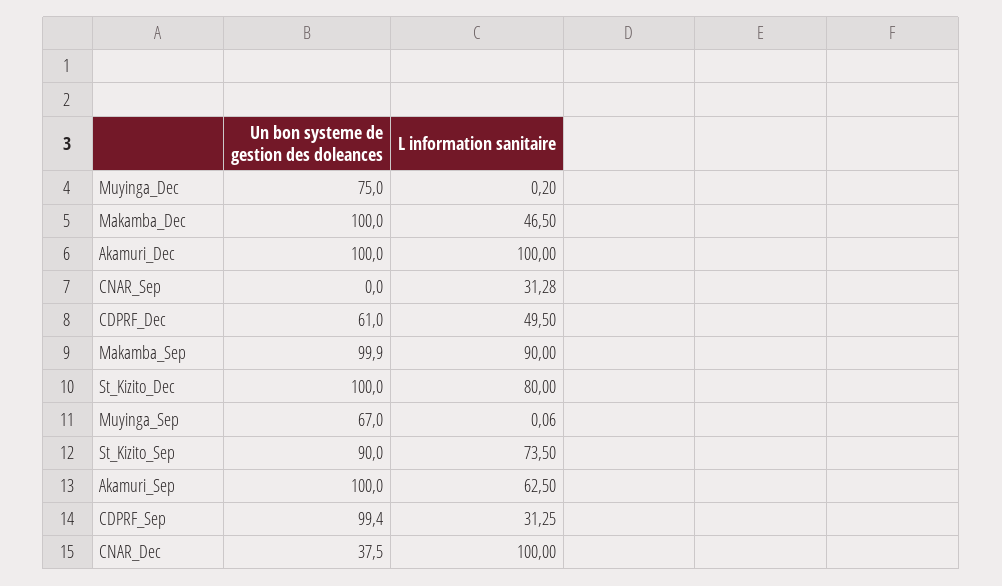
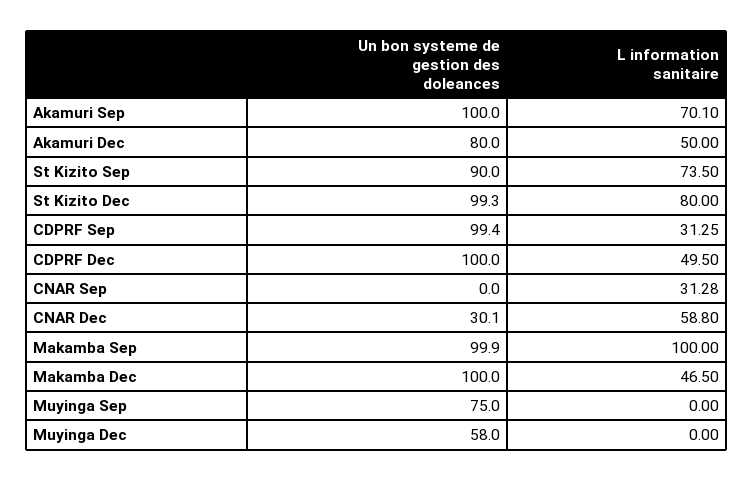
Un bon systeme de gestion des doleances, Muyinga_Dec: 75 -> 58
L information sanitaire, Muyinga_Dec: 0.2 -> 0
Un bon systeme de gestion des doleances, Akamuri_Dec: 100 -> 80
L information sanitaire, Akamuri_Dec: 100 -> 50
Un bon systeme de gestion des doleances, CDPRF_Dec: 61 -> 100
L information sanitaire, Makamba_Sep: 90 -> 100
Un bon systeme de gestion des doleances, St_Kizito_Dec: 100 -> 99.3
Un bon systeme de gestion des doleances, Muyinga_Sep: 67 -> 75
L information sanitaire, Muyinga_Sep: 0.06 -> 0
L information sanitaire, Akamuri_Sep: 62.5 -> 70.1
Un bon systeme de gestion des doleances, CNAR_Dec: 37.5 -> 30.1
L information sanitaire, CNAR_Dec: 100 -> 58.8

